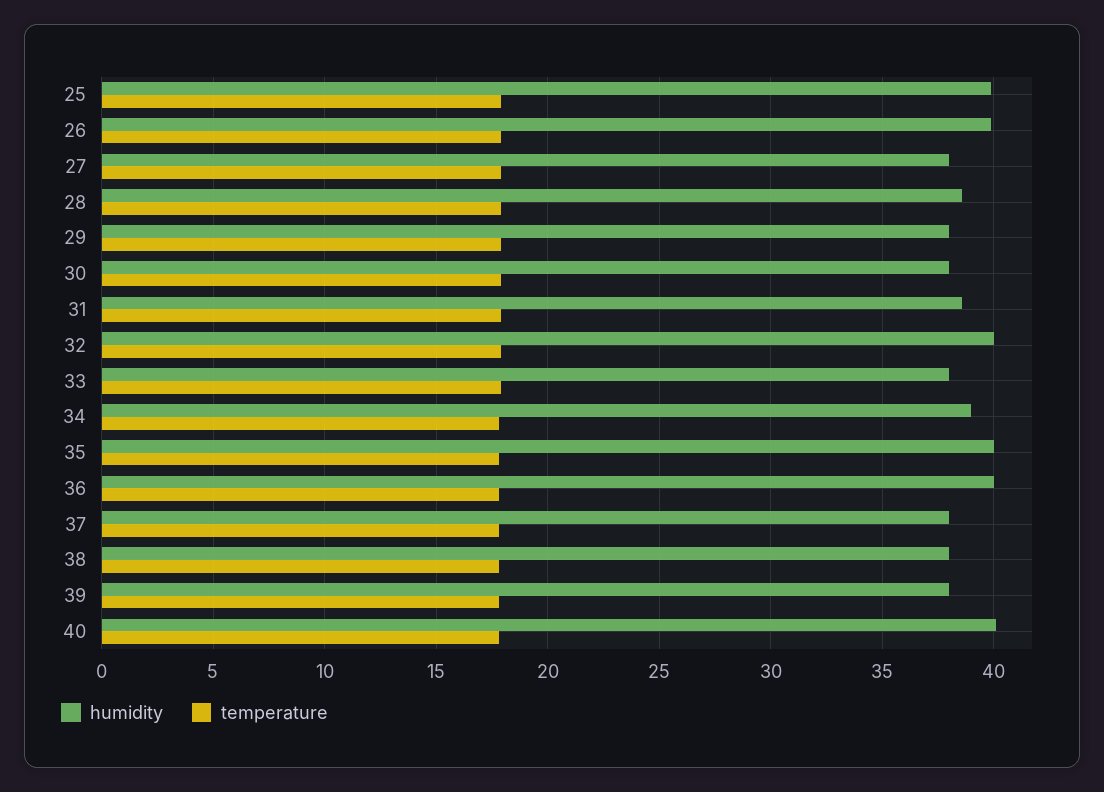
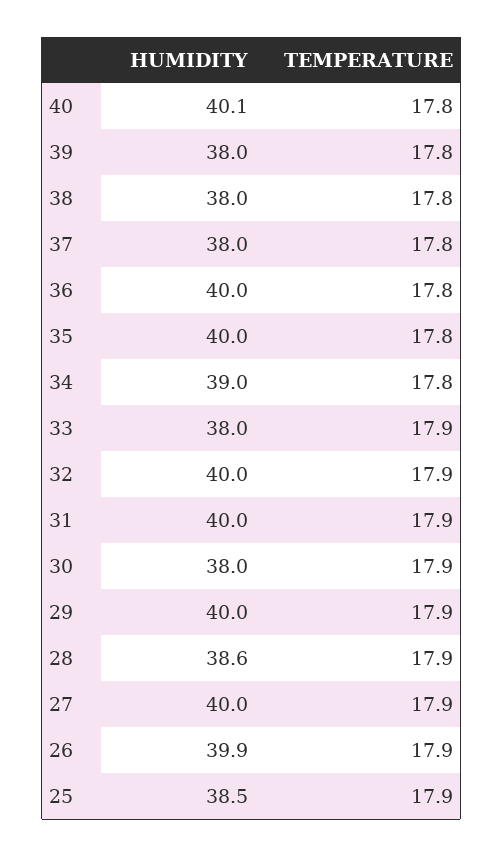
humidity, 25: 40 -> 38.5
humidity, 27: 38 -> 40
humidity, 29: 38 -> 40
humidity, 31: 38.5 -> 40

